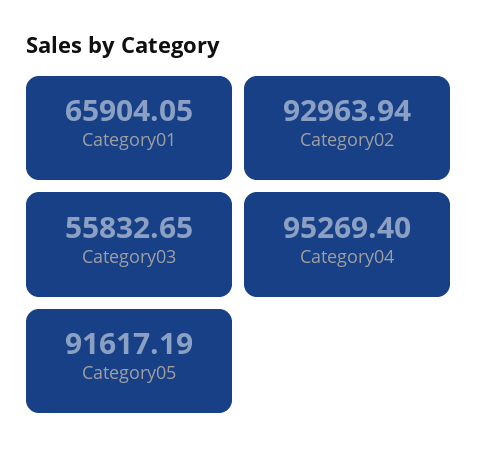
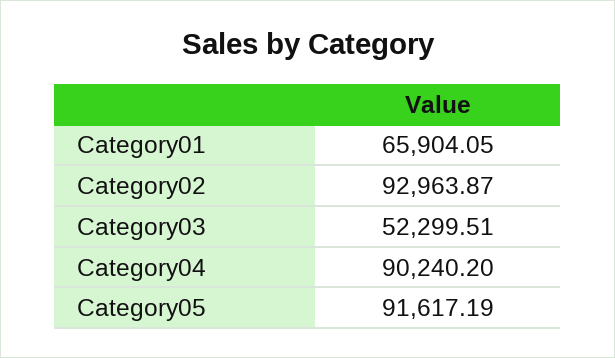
Category02: 92963.94 -> 92963.87
Category03: 55832.65 -> 52299.51
Category04: 95269.4 -> 90240.2

